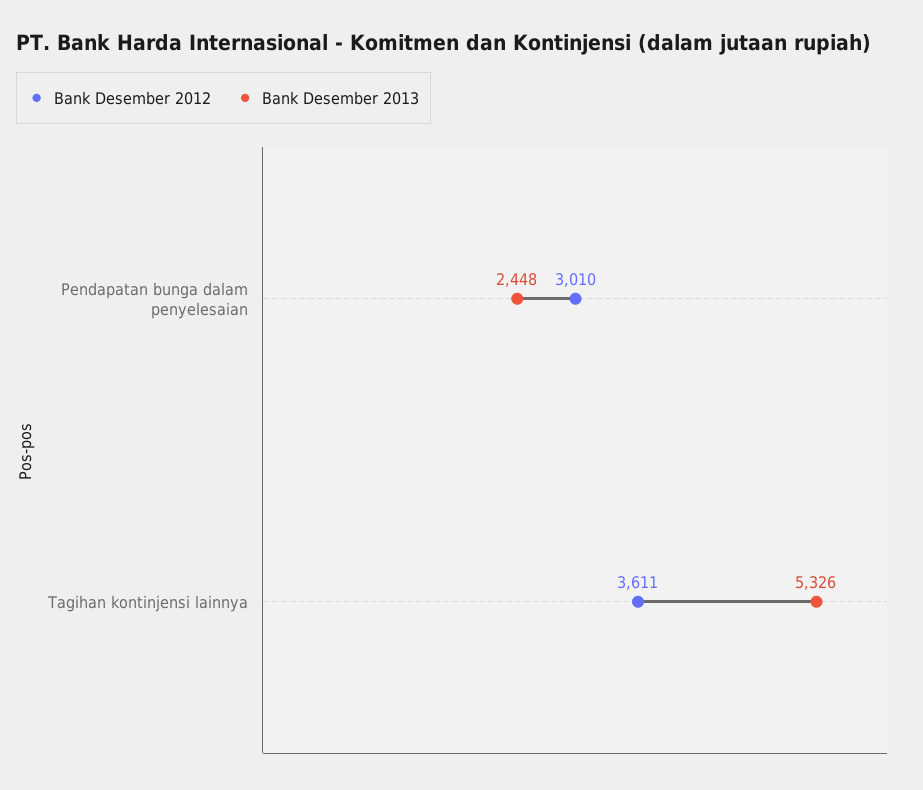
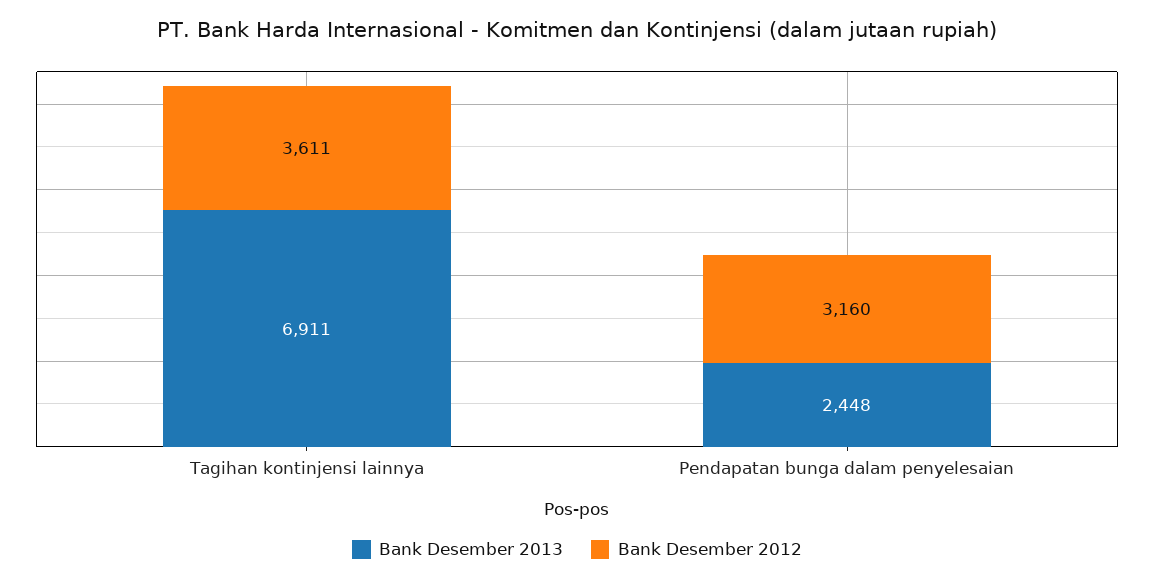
Bank Desember 2012, Pendapatan bunga dalam penyelesaian: 3010 -> 3160
Bank Desember 2013, Tagihan kontinjensi lainnya: 5326 -> 6911

